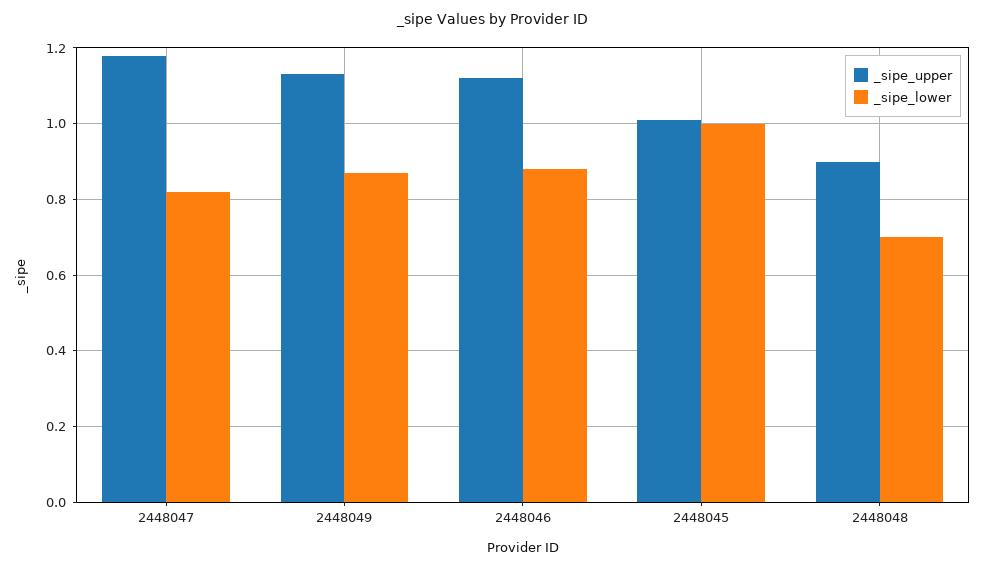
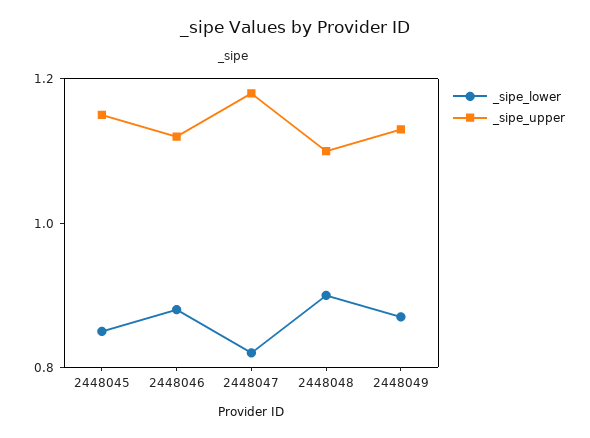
_sipe_upper, 2448045: 1 -> 1.15
_sipe_lower, 2448045: 1 -> 0.85
_sipe_upper, 2448048: 0.9 -> 1.1
_sipe_lower, 2448048: 0.7 -> 0.9

